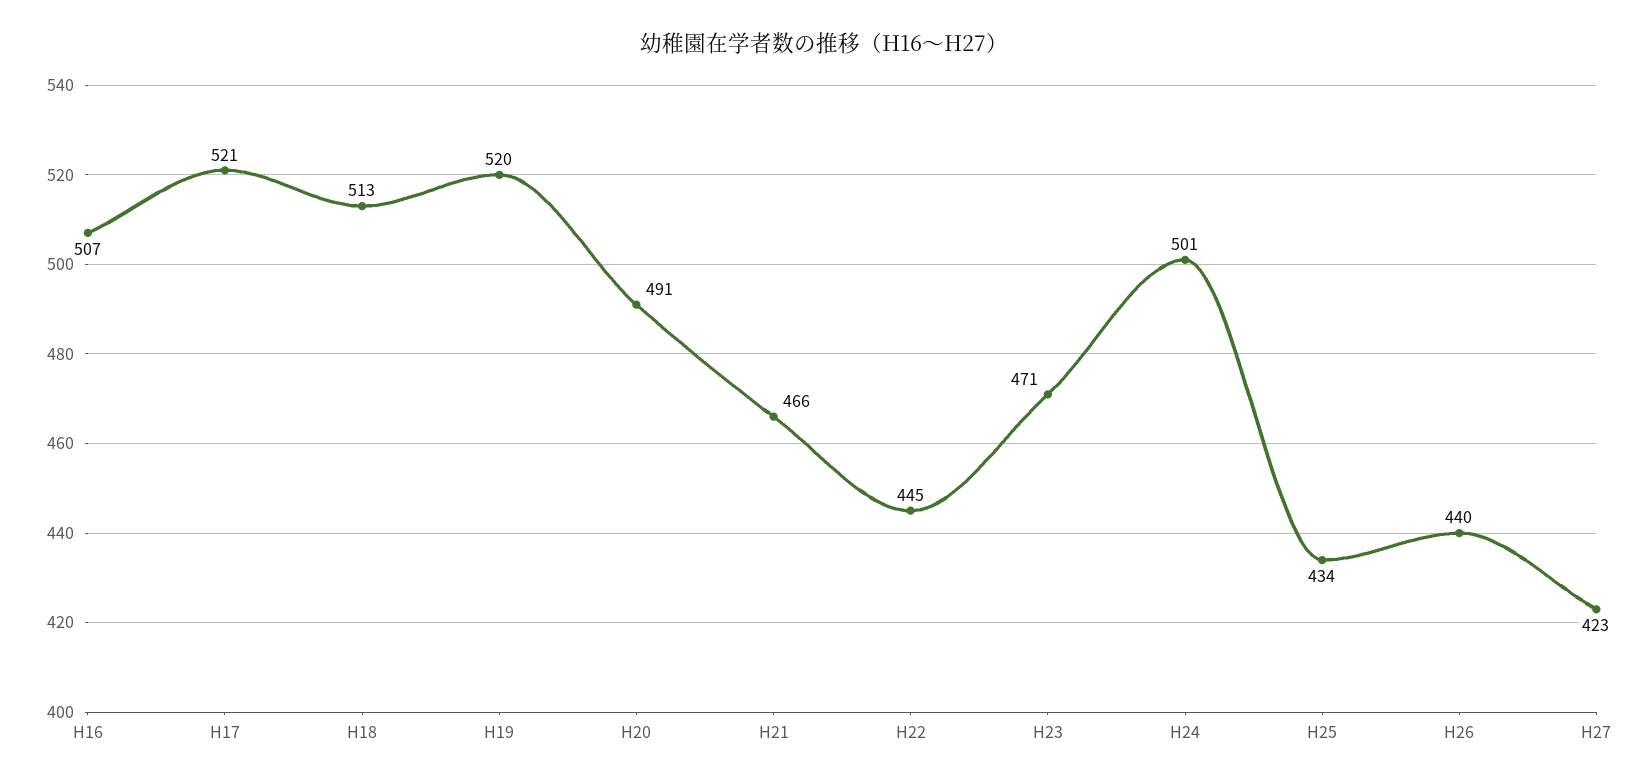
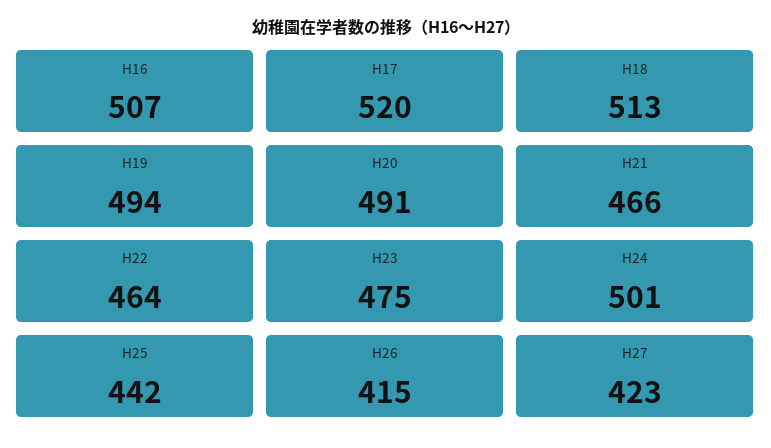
H17: 521 -> 520
H19: 520 -> 494
H22: 445 -> 464
H23: 471 -> 475
H25: 434 -> 442
H26: 440 -> 415

